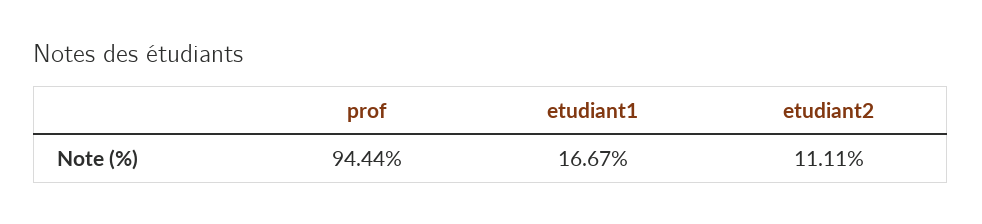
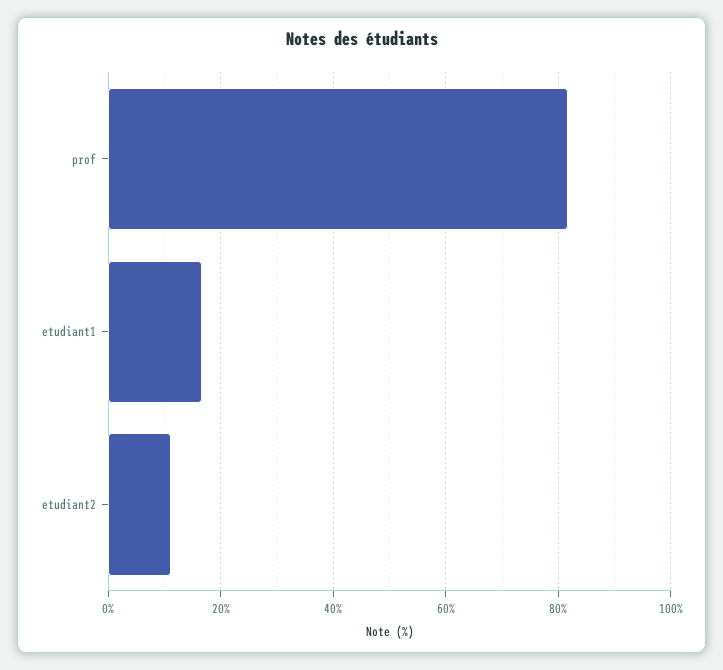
prof: 94.44 -> 82

